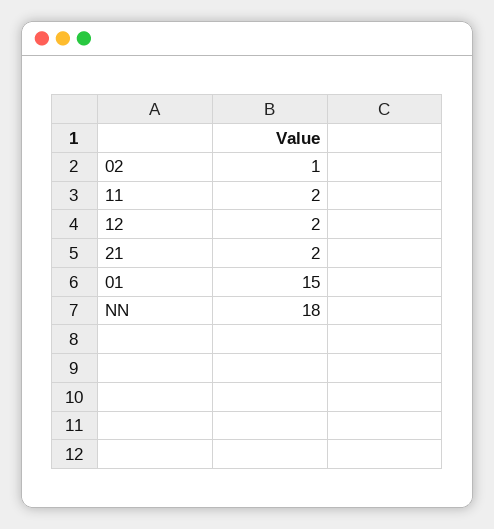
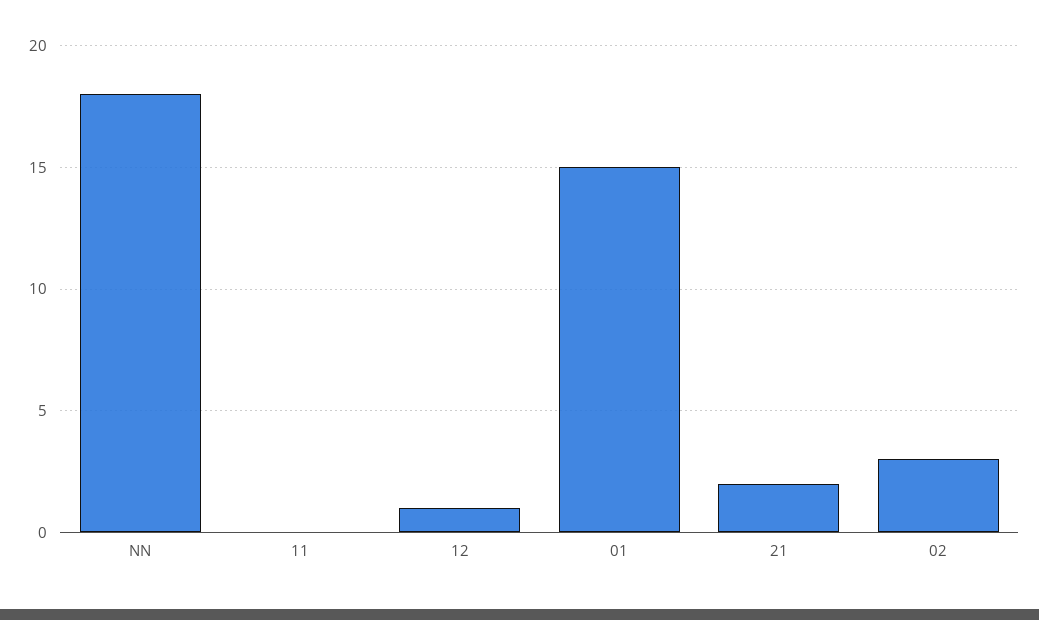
02: 1 -> 3
11: 2 -> 0
12: 2 -> 1

